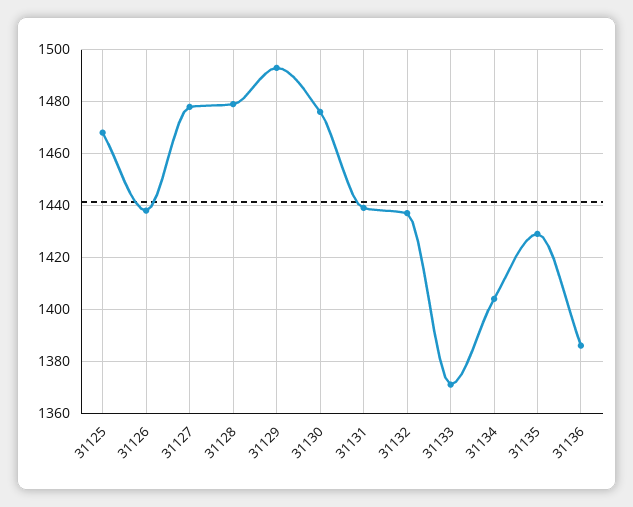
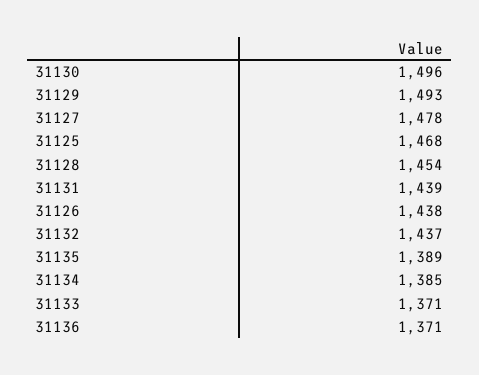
31128: 1480 -> 1454
31130: 1475 -> 1496
31134: 1405 -> 1385
31135: 1430 -> 1389
31136: 1385 -> 1371

